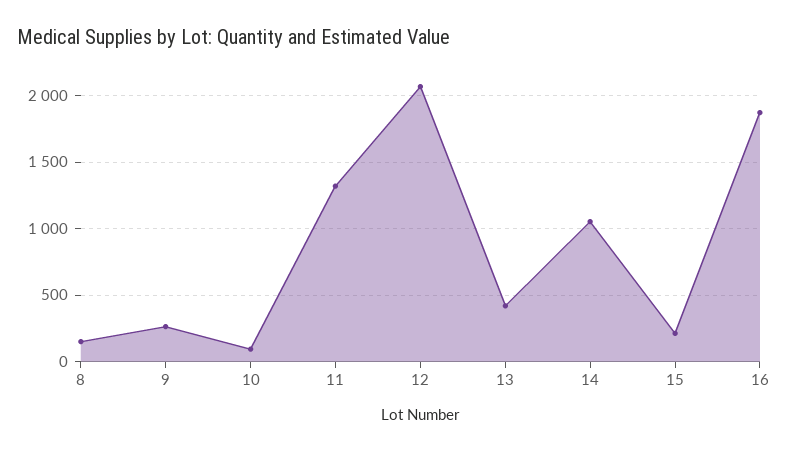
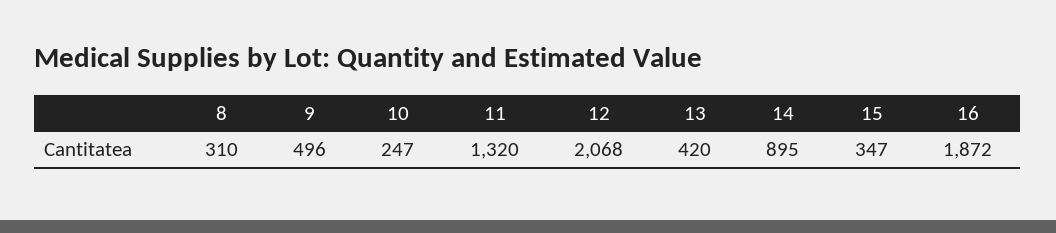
8: 150 -> 310
9: 250 -> 496
10: 100 -> 247
14: 1050 -> 895
15: 200 -> 347

